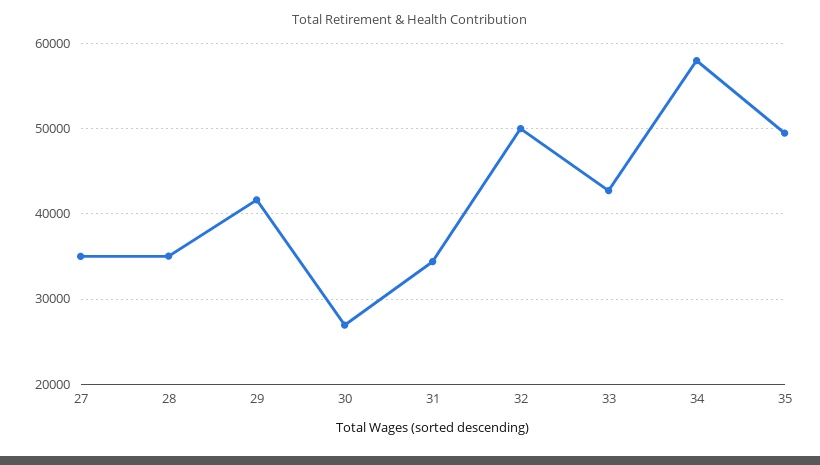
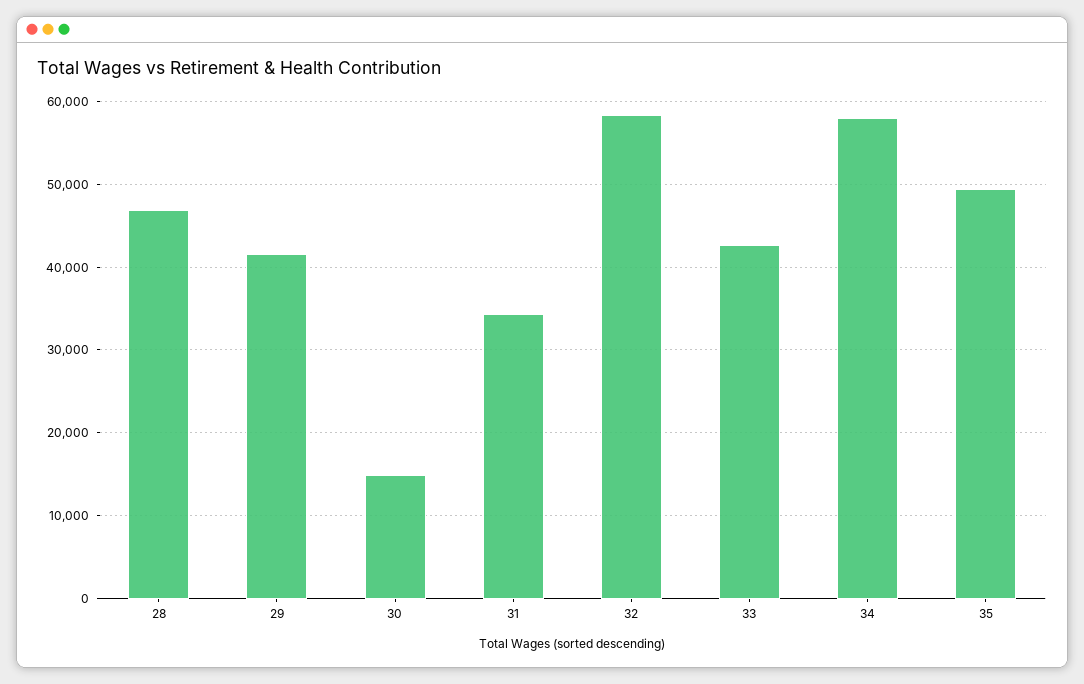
27: 35000 -> none
28: 35000 -> 47000
30: 27000 -> 15000
32: 50000 -> 58000

